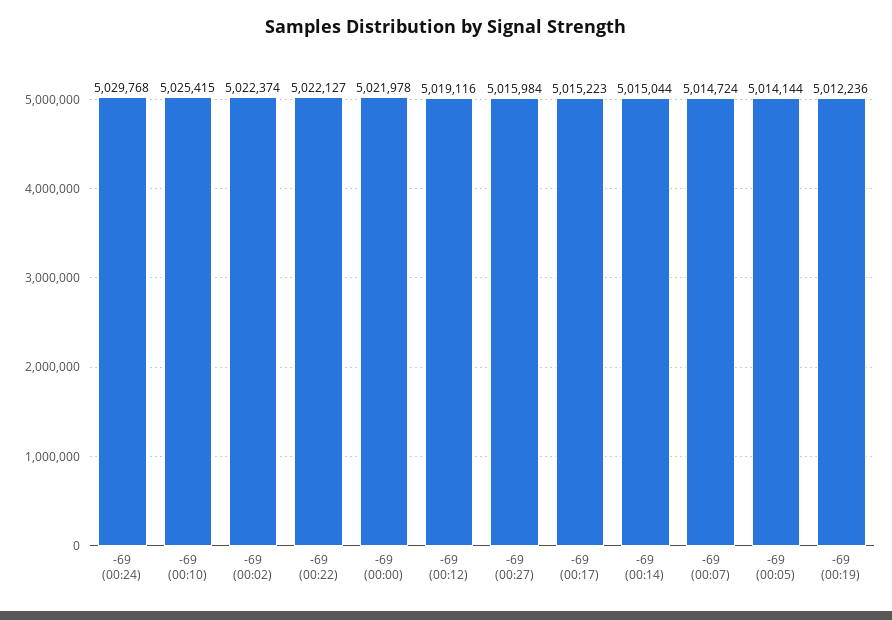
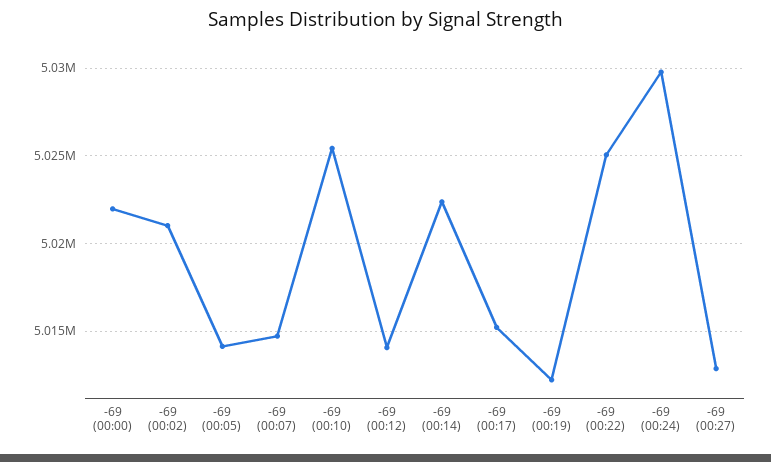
-69 (00:02): 5022374 -> 5021000
-69 (00:22): 5022127 -> 5025000
-69 (00:12): 5019116 -> 5014000
-69 (00:27): 5015984 -> 5013000
-69 (00:14): 5015044 -> 5022500

